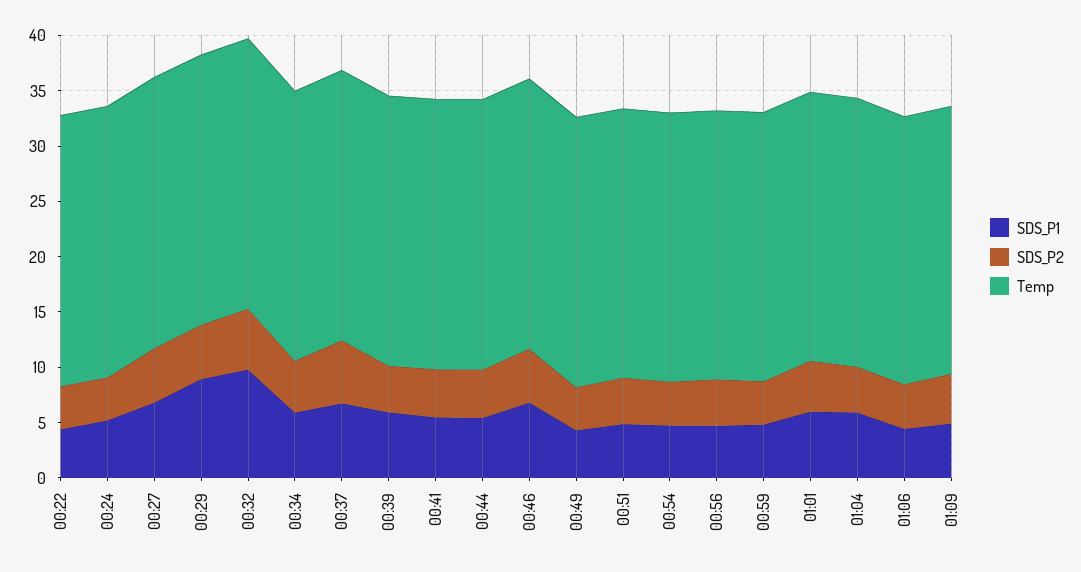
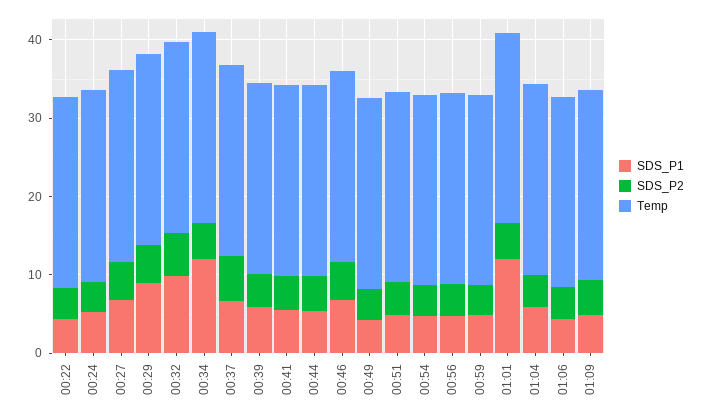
SDS_P1, 00:34: 6 -> 12
SDS_P1, 01:01: 6 -> 12

